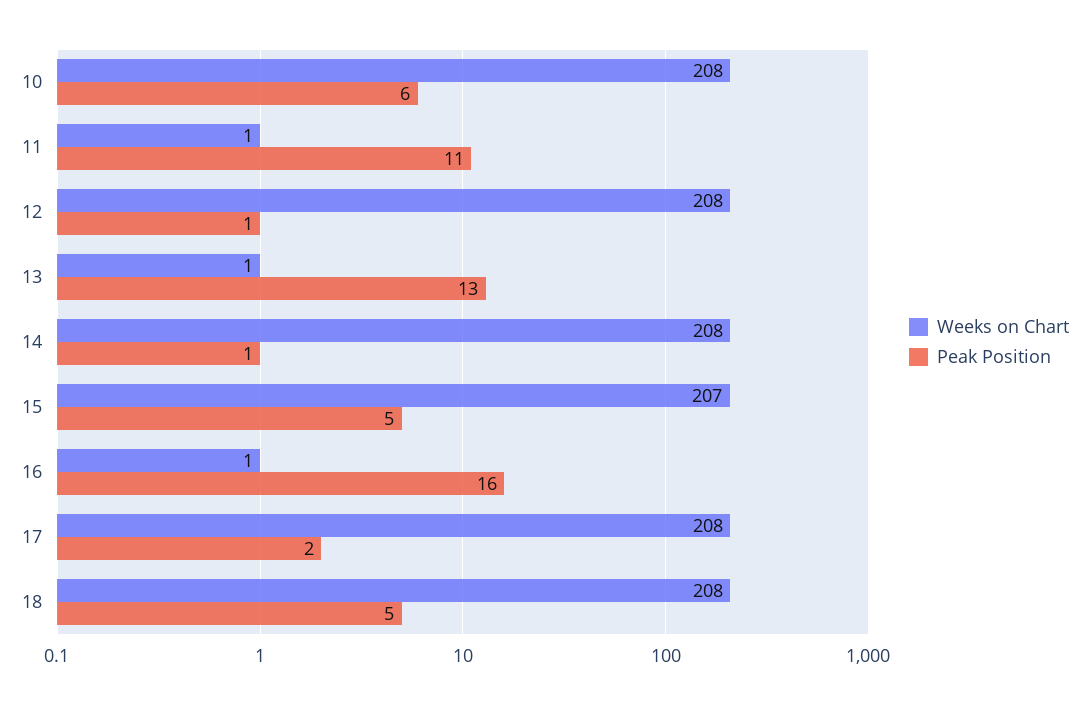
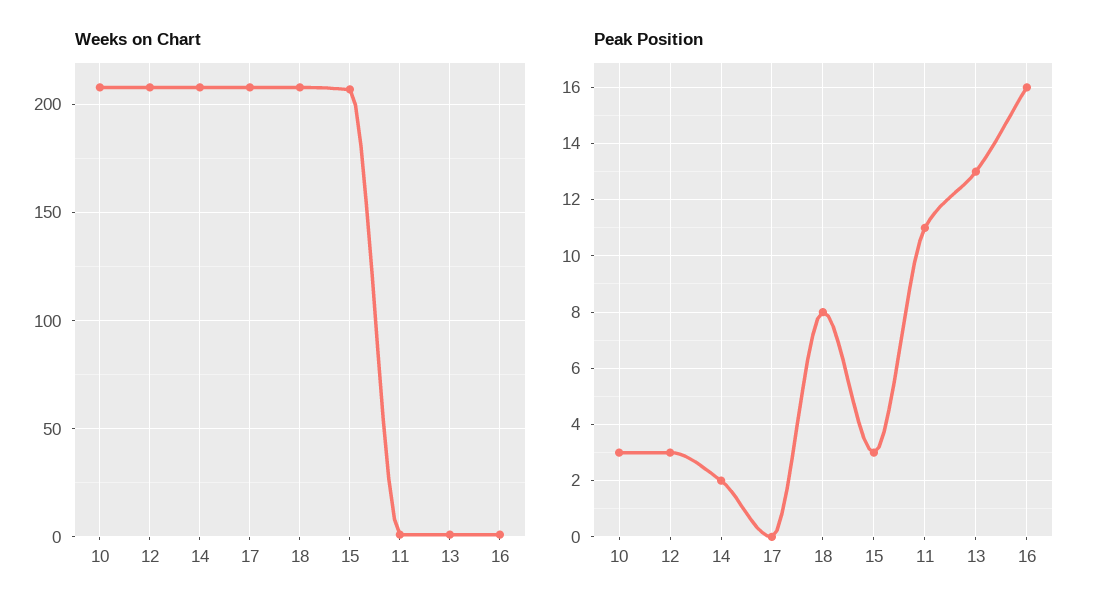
Peak Position, 10: 6 -> 3
Peak Position, 12: 1 -> 3
Peak Position, 14: 1 -> 2
Peak Position, 15: 5 -> 3
Peak Position, 17: 2 -> 0
Peak Position, 18: 5 -> 8

